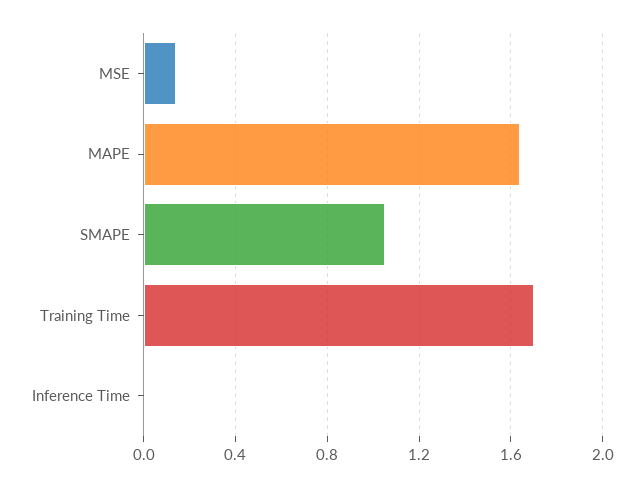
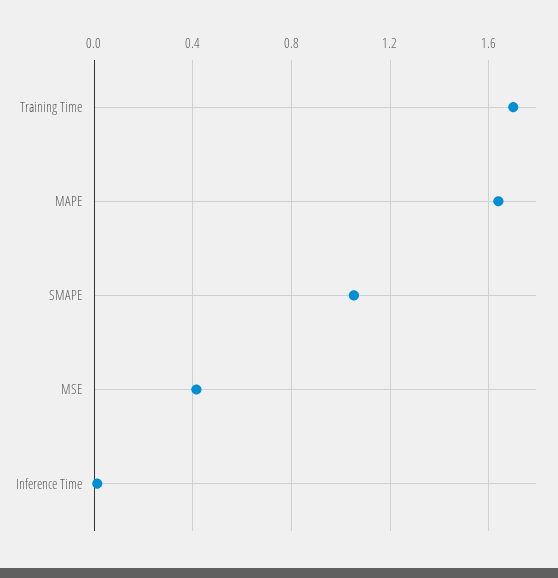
MSE: 0.15 -> 0.4

